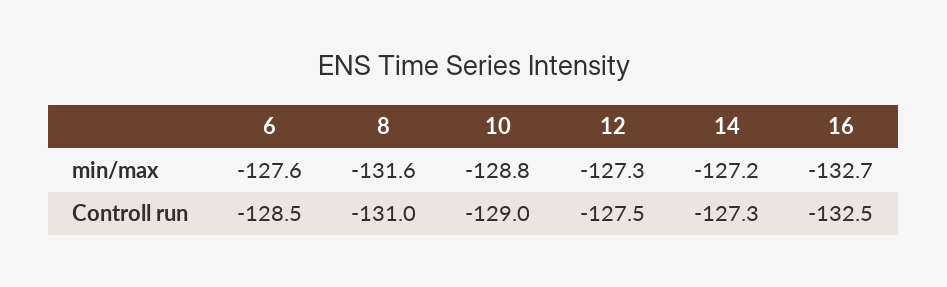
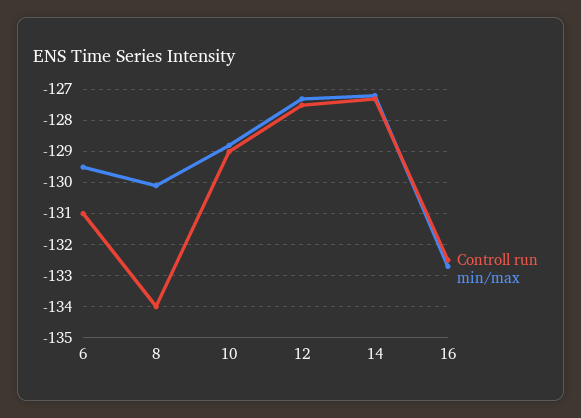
min/max, 6: -127.6 -> -129.5
min/max, 8: -131.6 -> -130
Controll run, 6: -128.5 -> -131
Controll run, 8: -131 -> -134

